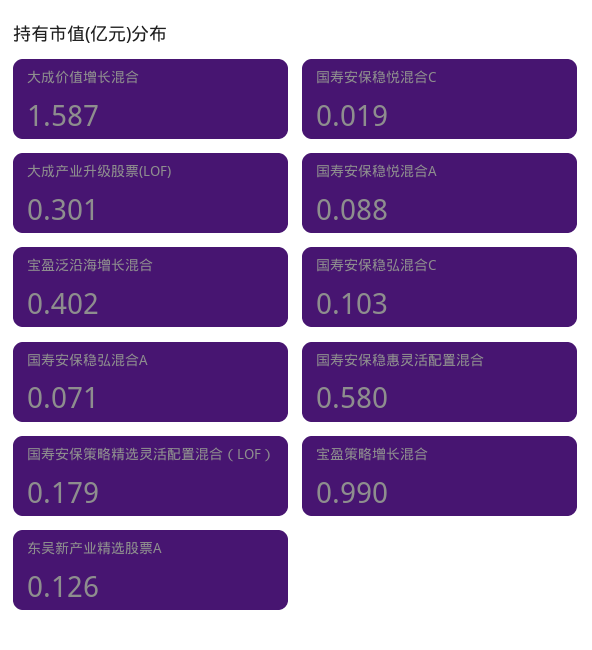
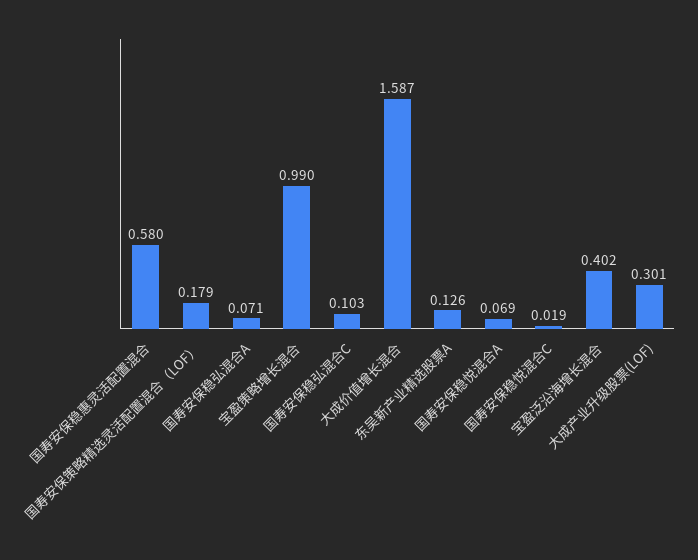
国寿安保稳悦混合A: 0.088 -> 0.069

